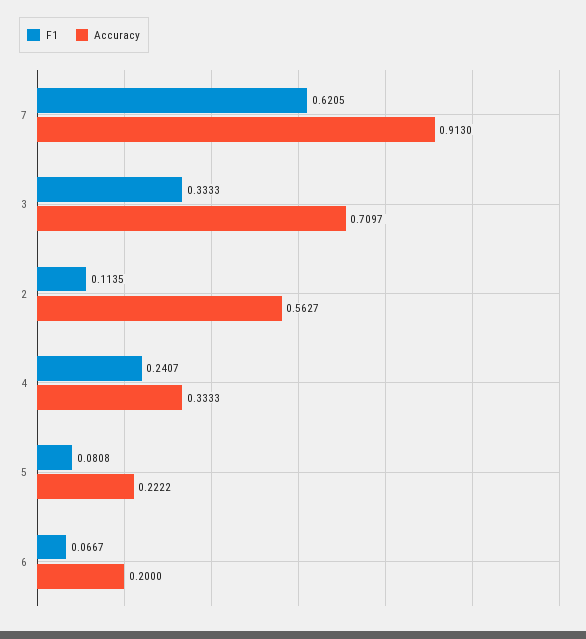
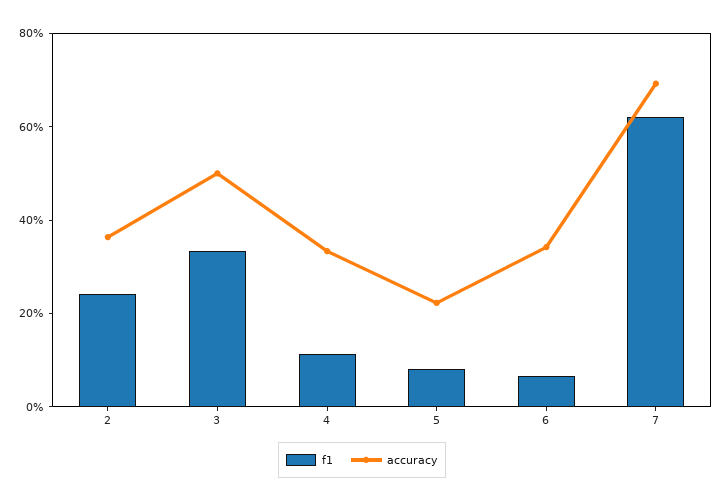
Accuracy, 7: 0.913 -> 0.7
Accuracy, 3: 0.7097 -> 0.5
F1, 2: 0.1135 -> 0.25
Accuracy, 2: 0.5627 -> 0.35
F1, 4: 0.2407 -> 0.1
Accuracy, 6: 0.2 -> 0.35

